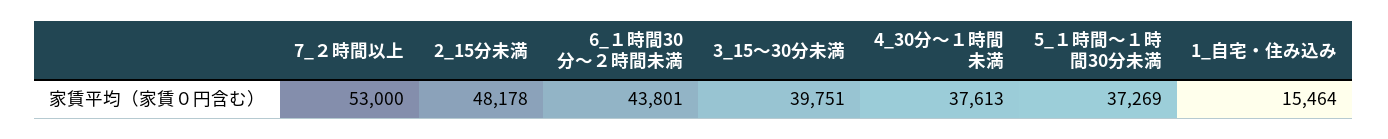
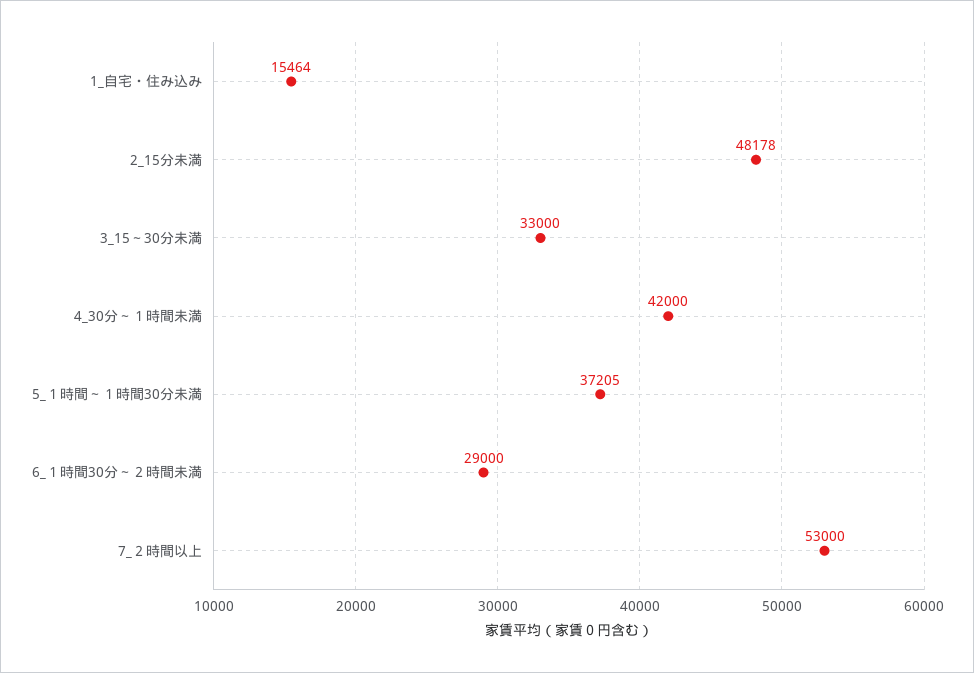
6_１時間30分～２時間未満: 43801 -> 29000
3_15～30分未満: 39751 -> 33000
4_30分～１時間未満: 37613 -> 42000
5_１時間～１時間30分未満: 37269 -> 37205

